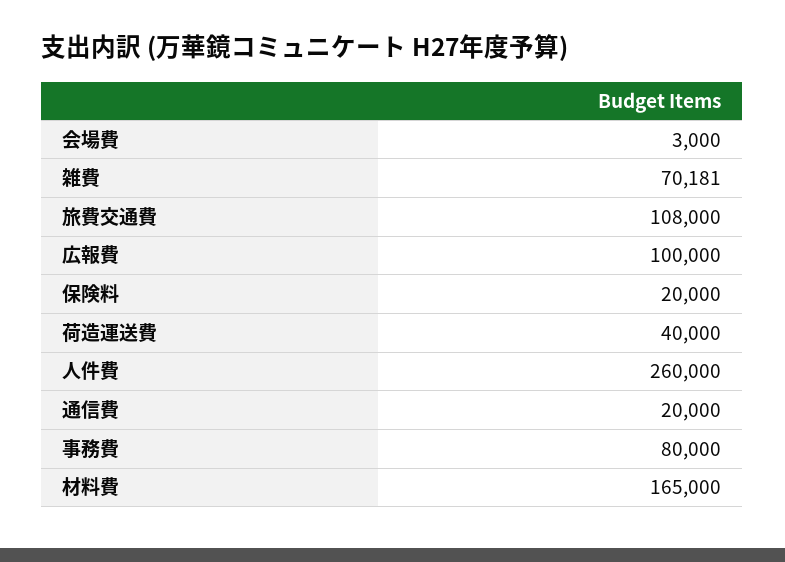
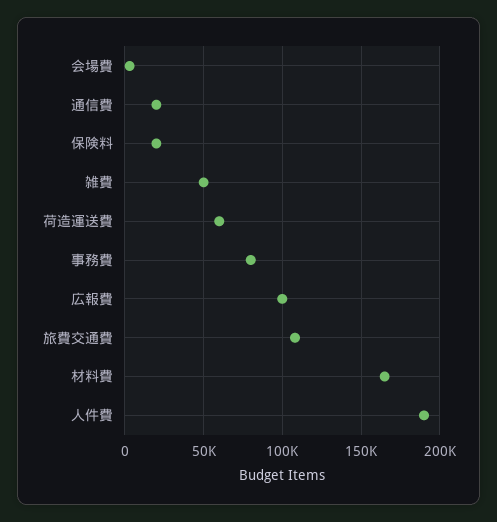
雑費: 70181 -> 50000
荷造運送費: 40000 -> 60000
人件費: 260000 -> 190000

